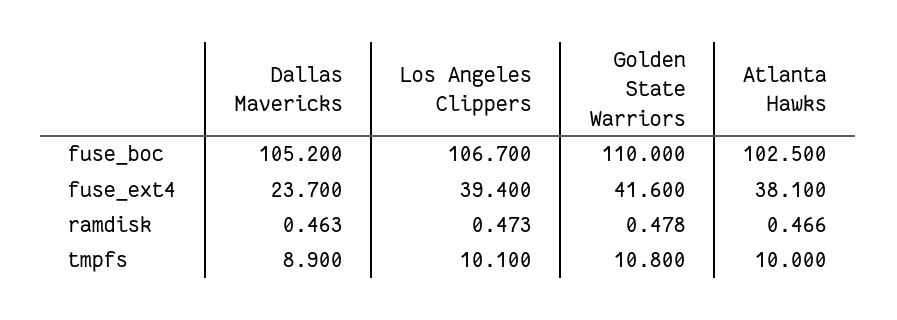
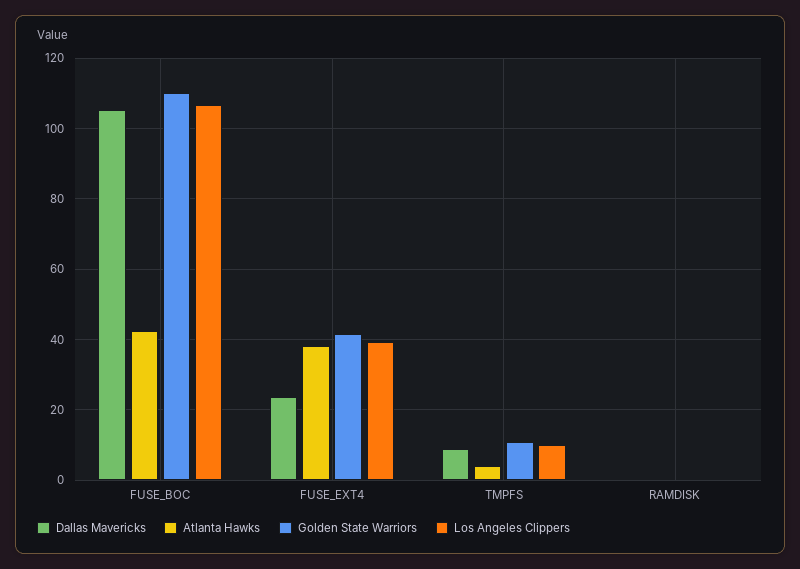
Atlanta Hawks, fuse_boc: 102.5 -> 42
Atlanta Hawks, tmpfs: 10 -> 4

